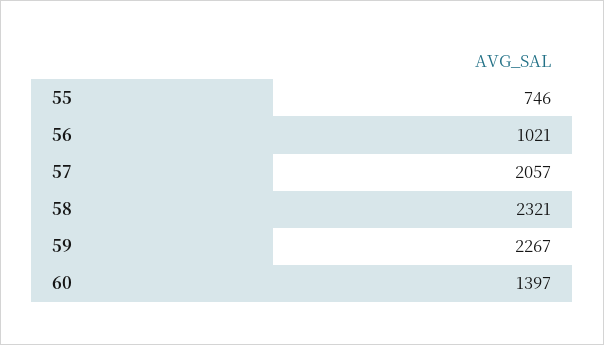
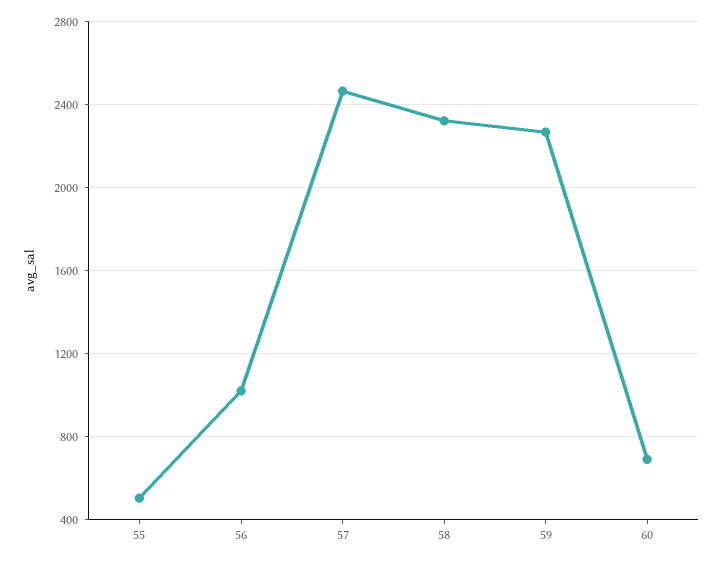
55: 746 -> 500
57: 2057 -> 2450
60: 1397 -> 700

